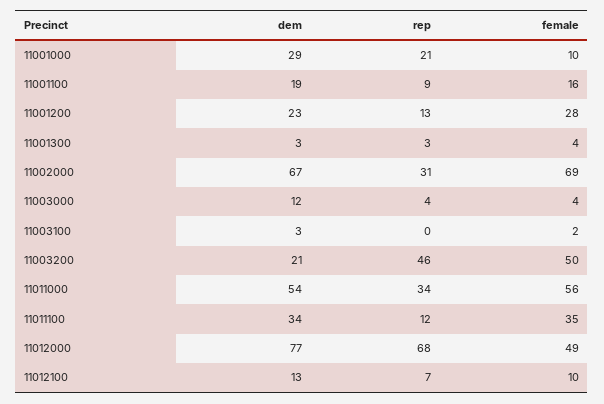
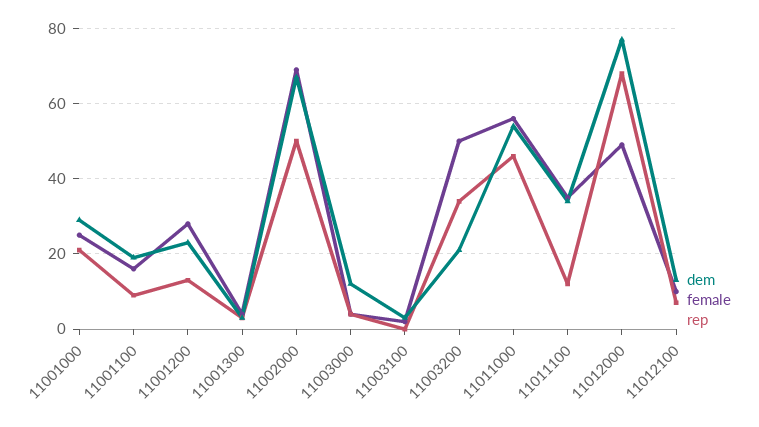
female, 11001000: 10 -> 25
rep, 11002000: 31 -> 50
rep, 11003200: 46 -> 35
rep, 11011000: 34 -> 45

